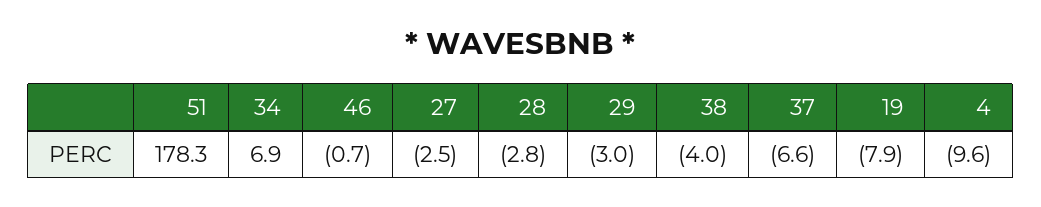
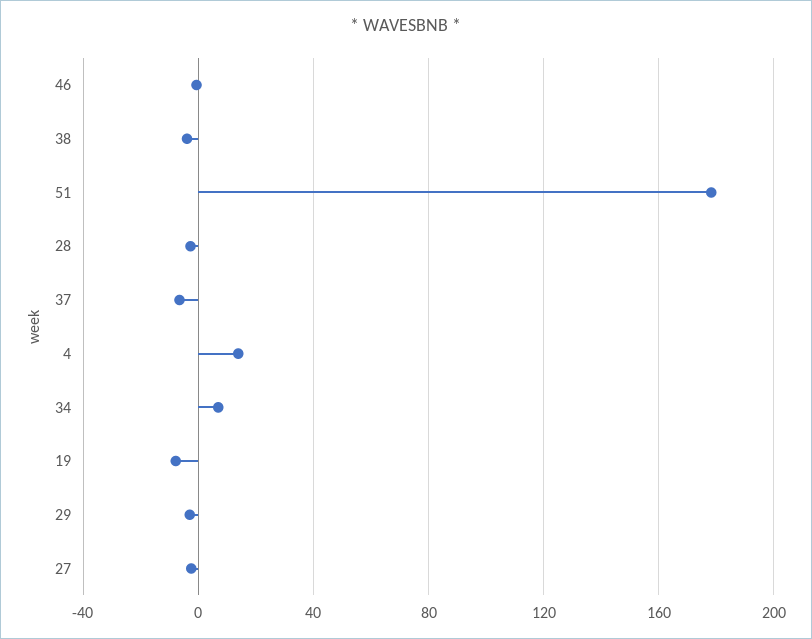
4: -9.6 -> 15

